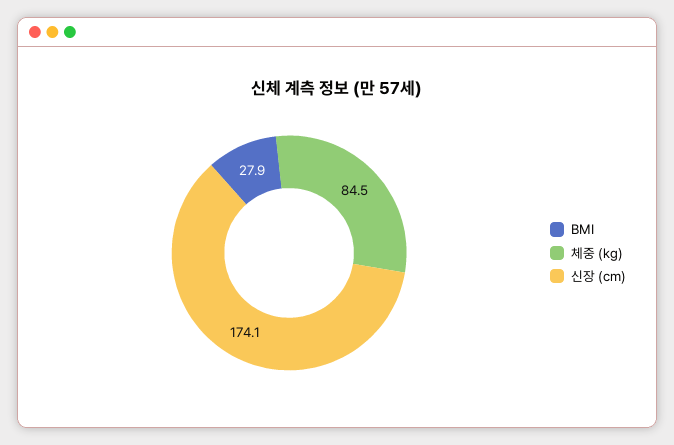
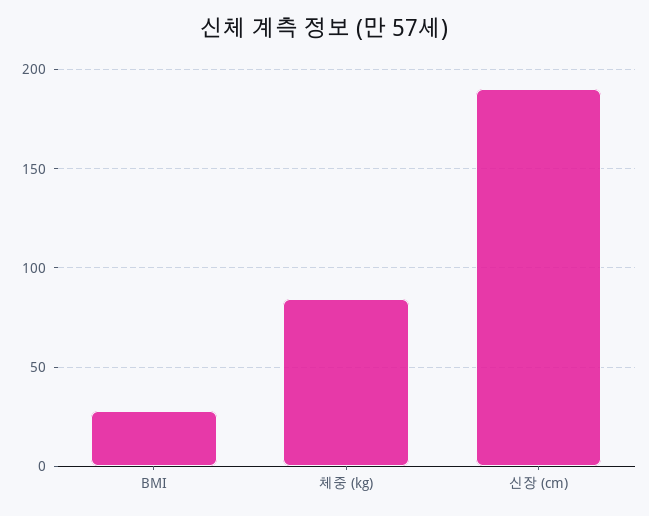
신장 (cm): 174.1 -> 190

